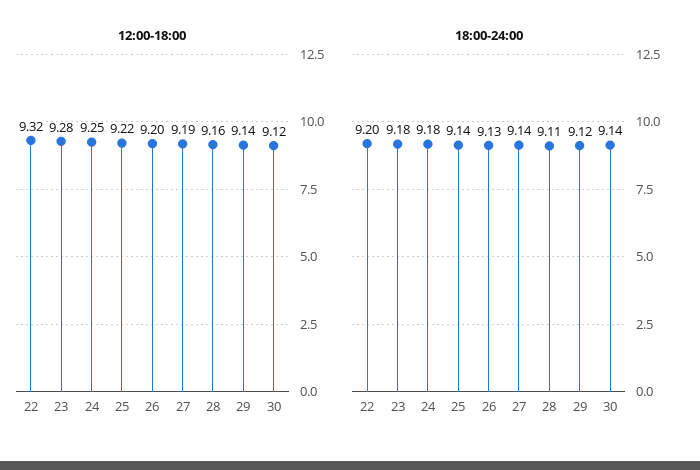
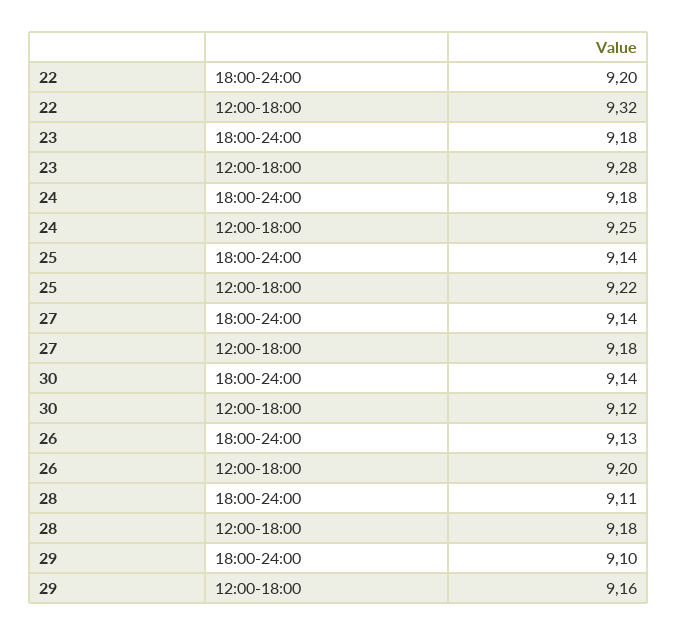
12:00-18:00, 27: 9.19 -> 9.18
12:00-18:00, 28: 9.16 -> 9.18
12:00-18:00, 29: 9.14 -> 9.16
18:00-24:00, 29: 9.12 -> 9.1

